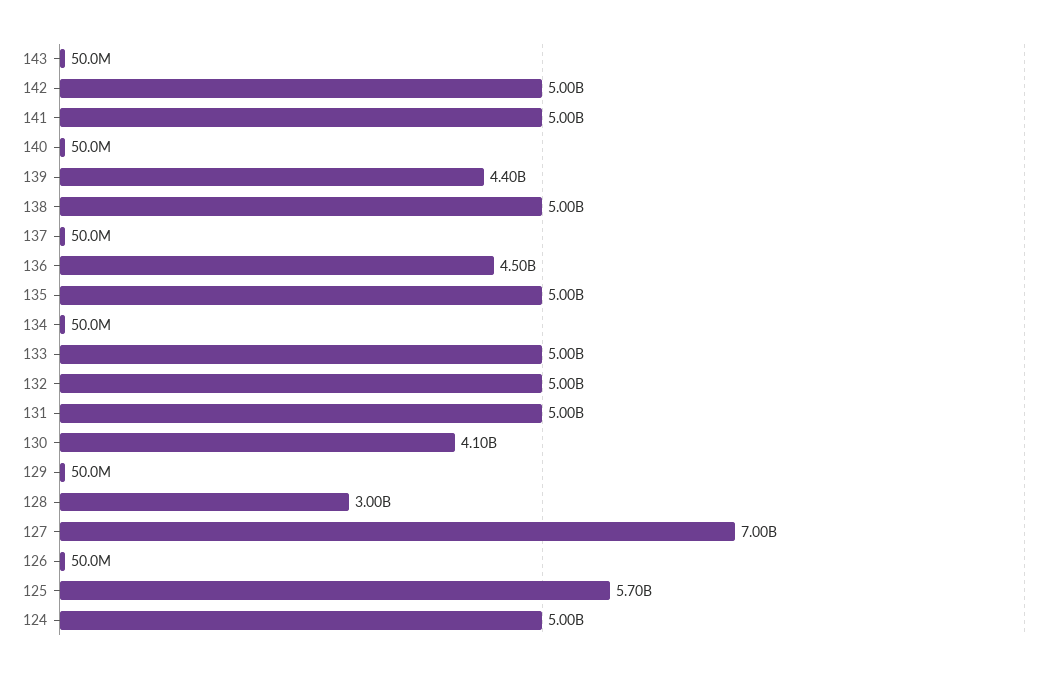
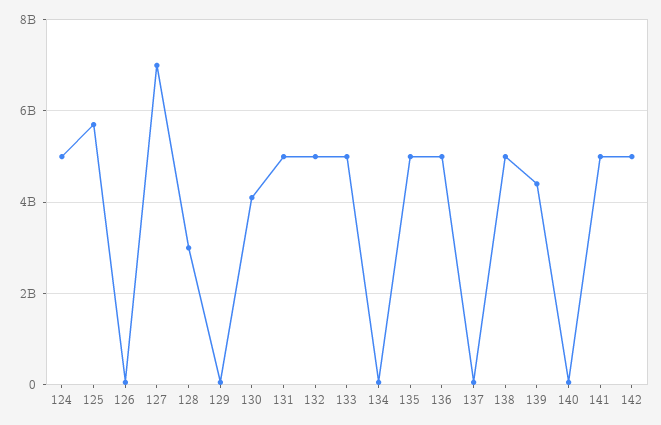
143: 50000000 -> none
136: 4500000000 -> 5000000000

